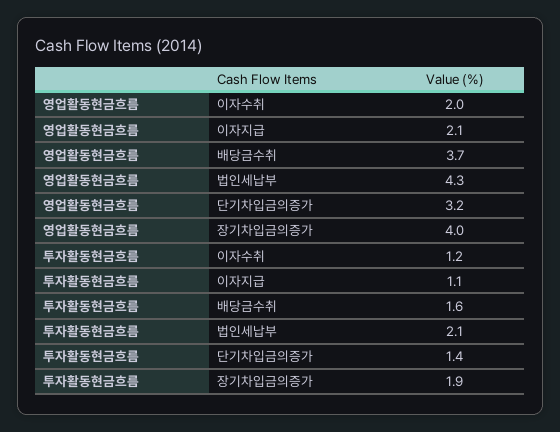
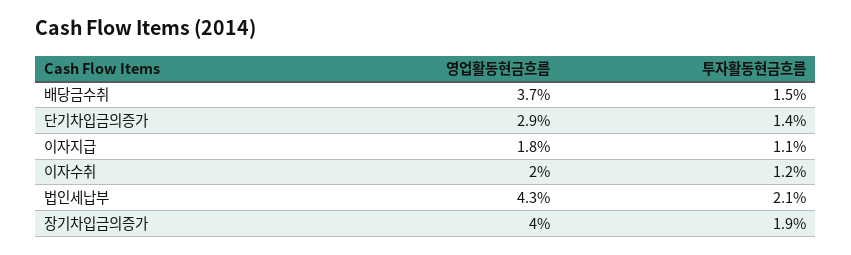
영업활동현금흐름, 이자지급: 2.1 -> 1.8
영업활동현금흐름, 단기차입금의증가: 3.2 -> 2.9
투자활동현금흐름, 배당금수취: 1.6 -> 1.5

